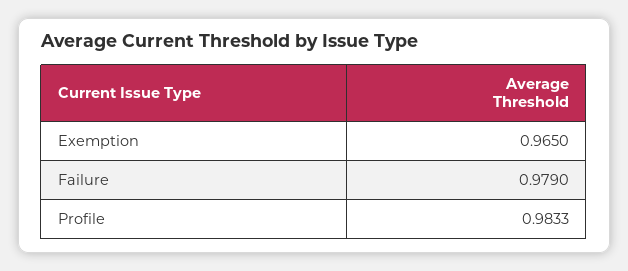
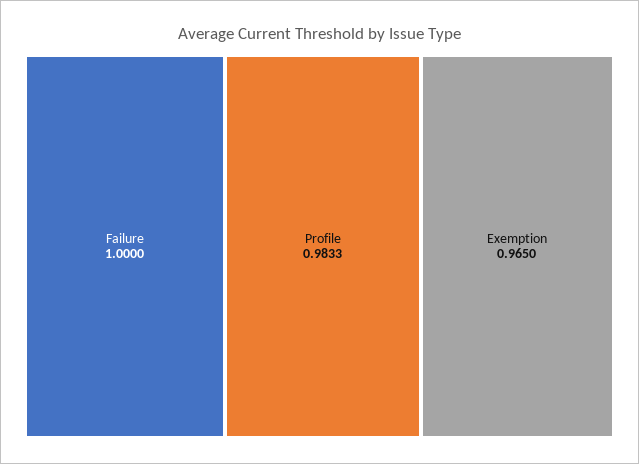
Failure: 0.979 -> 1

